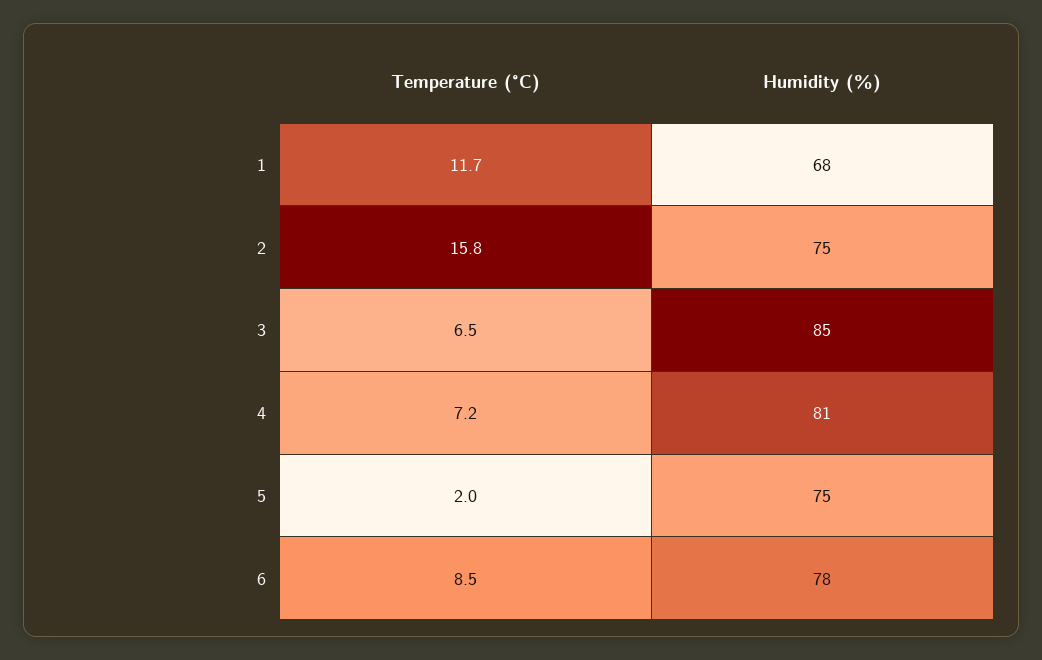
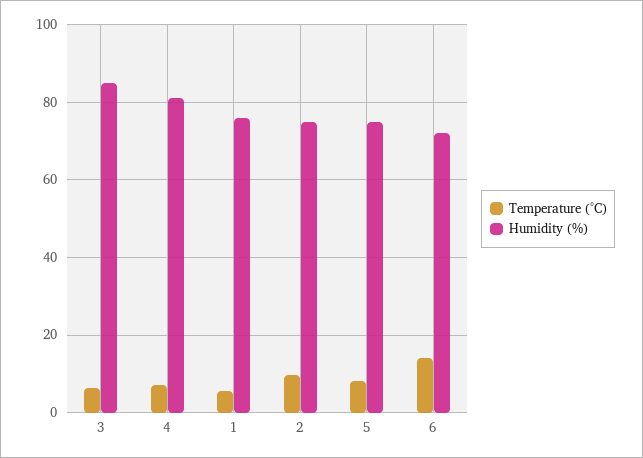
Temperature (°C), 1: 11.7 -> 6
Humidity (%), 1: 68 -> 76
Temperature (°C), 2: 15.8 -> 10
Temperature (°C), 5: 2 -> 8
Temperature (°C), 6: 8.5 -> 14
Humidity (%), 6: 78 -> 72

